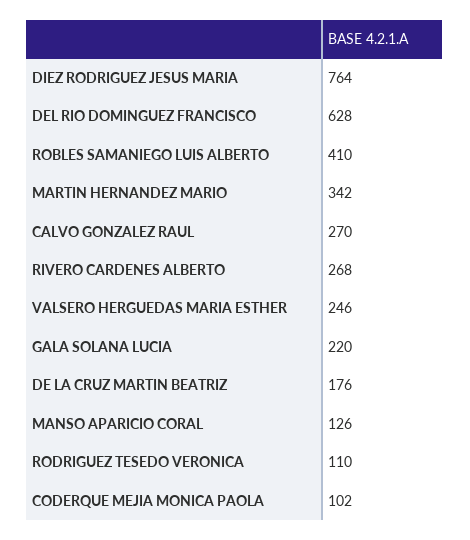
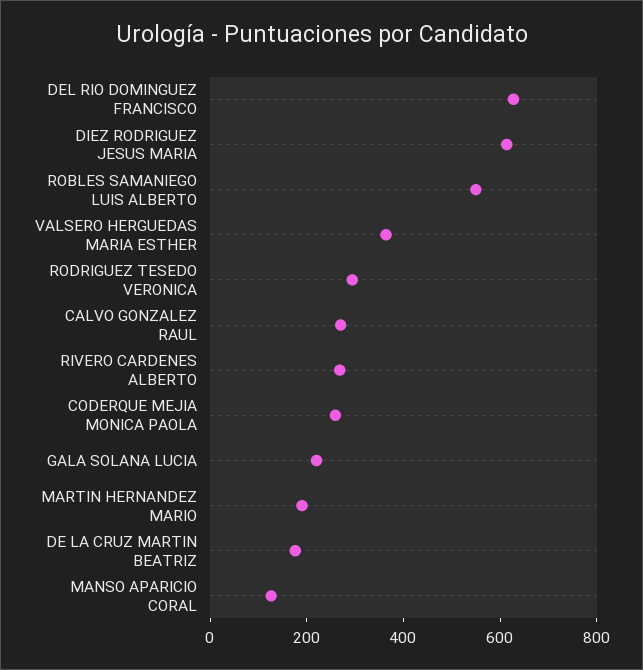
DIEZ RODRIGUEZ JESUS MARIA: 764 -> 600
ROBLES SAMANIEGO LUIS ALBERTO: 410 -> 550
MARTIN HERNANDEZ MARIO: 342 -> 200
VALSERO HERGUEDAS MARIA ESTHER: 246 -> 350
RODRIGUEZ TESEDO VERONICA: 110 -> 300
CODERQUE MEJIA MONICA PAOLA: 102 -> 250

